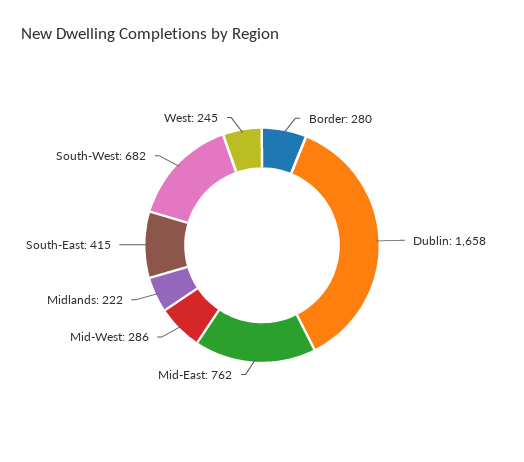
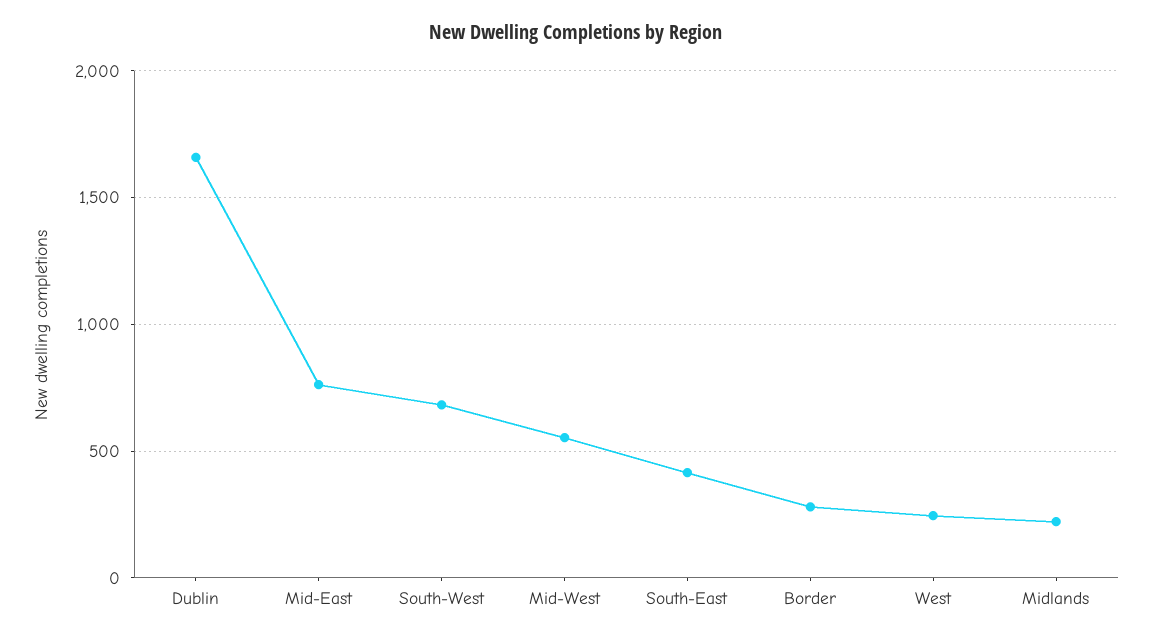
Mid-West: 286 -> 550

